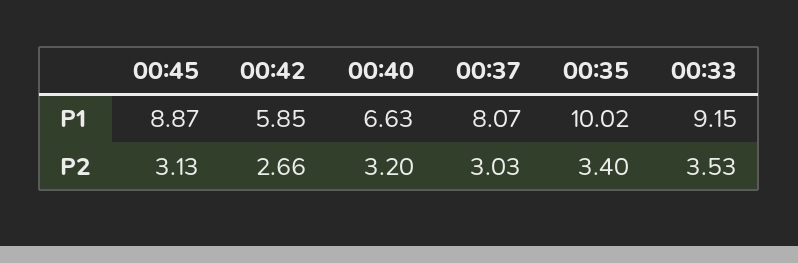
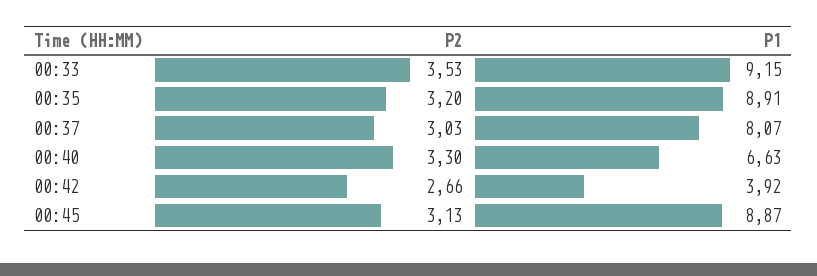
00:42, P1: 5.85 -> 3.92
00:35, P1: 10.02 -> 8.91
00:40, P2: 3.2 -> 3.3
00:35, P2: 3.4 -> 3.2

